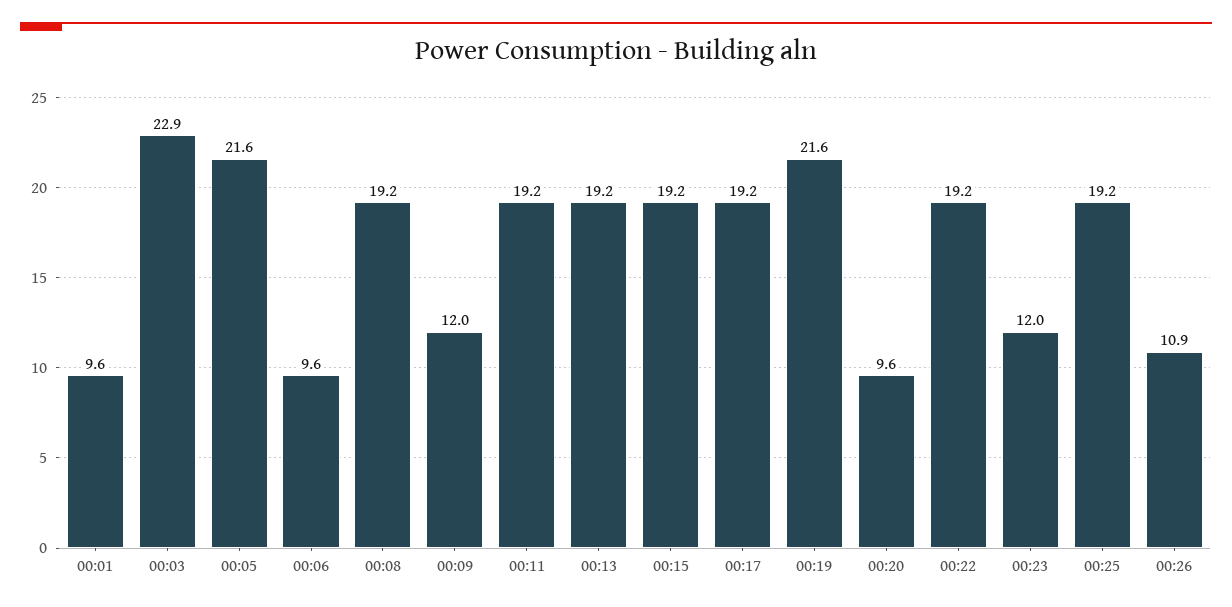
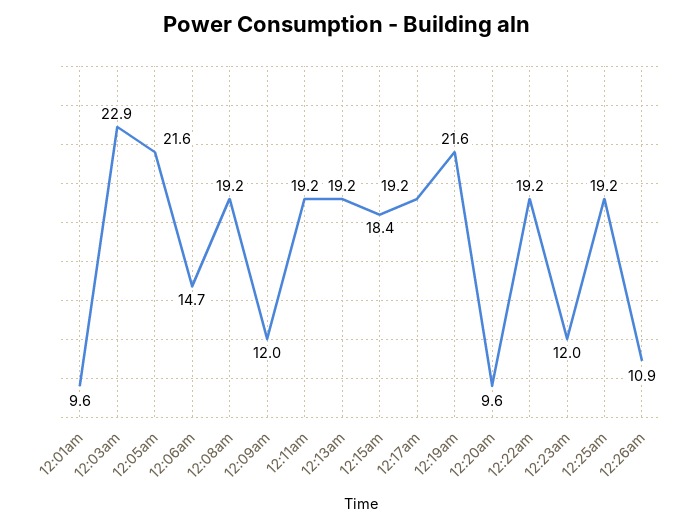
00:06: 9.6 -> 14.7
00:15: 19.2 -> 18.4

